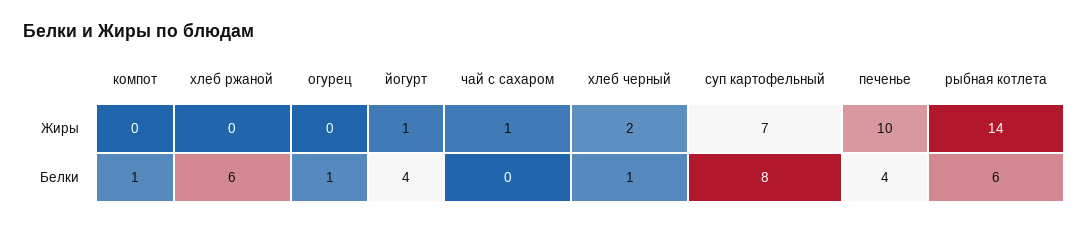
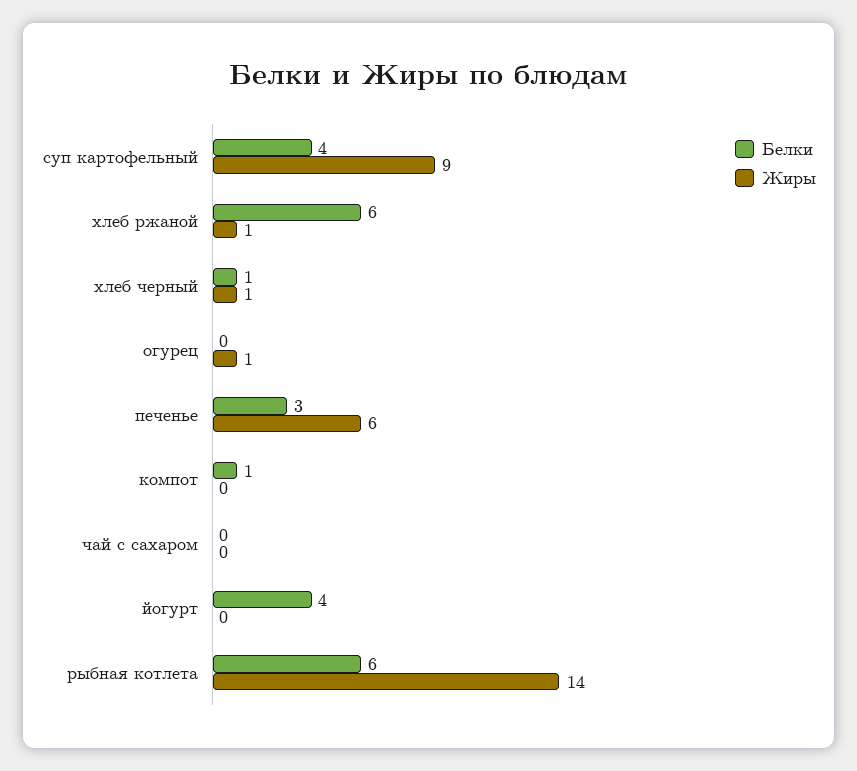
Жиры, хлеб ржаной: 0 -> 1
Жиры, огурец: 0 -> 1
Жиры, йогурт: 1 -> 0
Жиры, чай с сахаром: 1 -> 0
Жиры, хлеб черный: 2 -> 1
Жиры, суп картофельный: 7 -> 9
Жиры, печенье: 10 -> 6
Белки, огурец: 1 -> 0
Белки, суп картофельный: 8 -> 4
Белки, печенье: 4 -> 3

